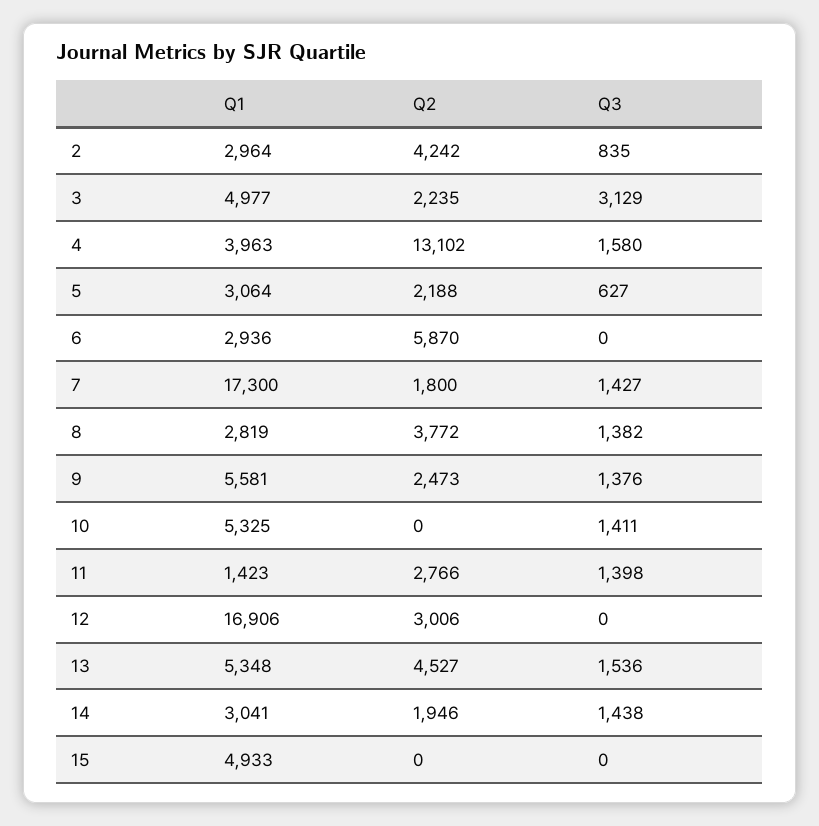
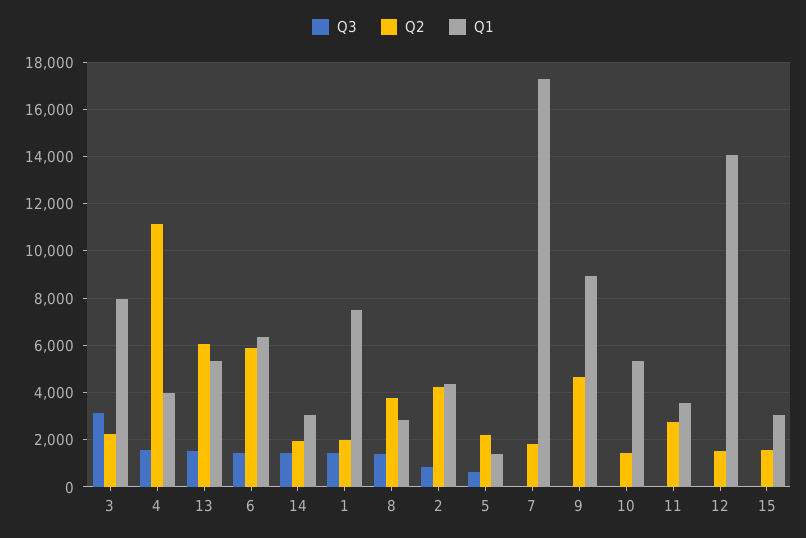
Q1, 2: 2964 -> 4500
Q1, 3: 4977 -> 8000
Q2, 4: 13102 -> 11000
Q1, 5: 3064 -> 1500
Q1, 6: 2936 -> 6500
Q3, 6: 0 -> 1500
Q3, 7: 1427 -> 0
Q1, 9: 5581 -> 9000
Q2, 9: 2473 -> 4500
Q3, 9: 1376 -> 0
Q2, 10: 0 -> 1500
Q3, 10: 1411 -> 0
Q1, 11: 1423 -> 3500
Q3, 11: 1398 -> 0
Q1, 12: 16906 -> 14000
Q2, 12: 3006 -> 1500
Q2, 13: 4527 -> 6000
Q1, 15: 4933 -> 3000
Q2, 15: 0 -> 1500
Q3, 1: none -> 1500
Q2, 1: none -> 2000
Q1, 1: none -> 7500

